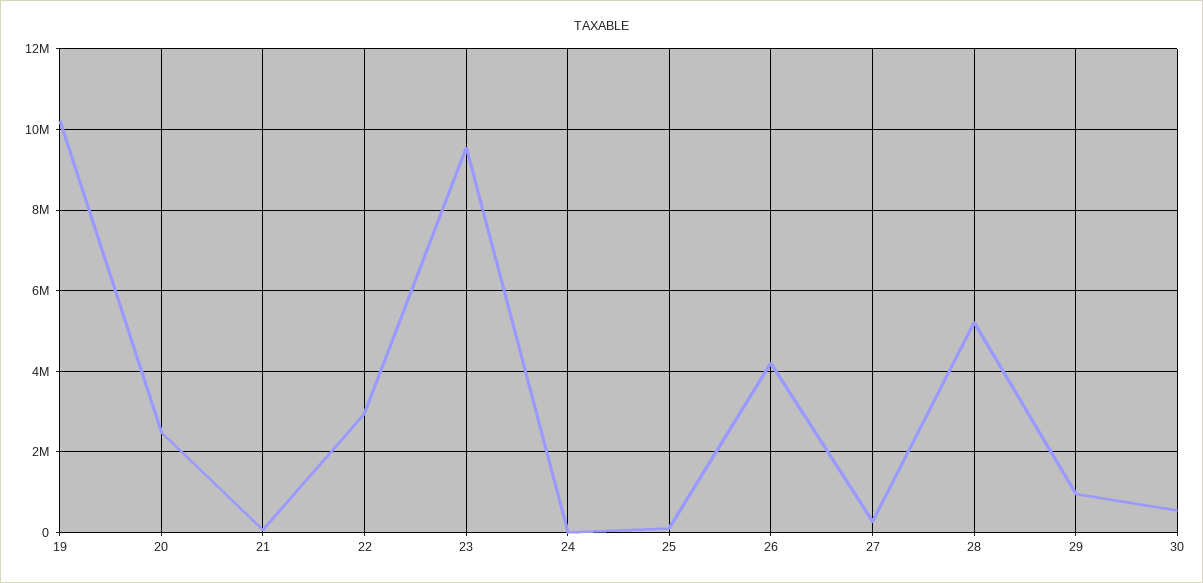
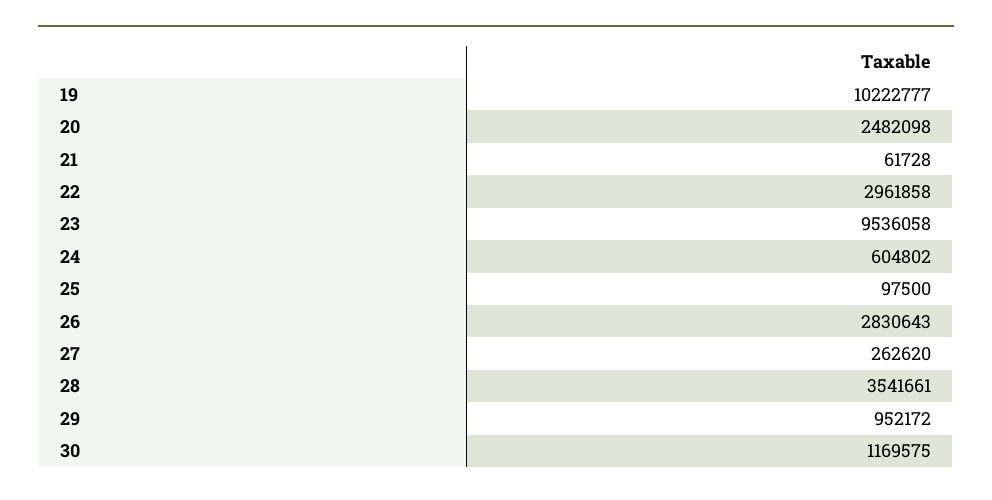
24: 0 -> 604802
26: 4200000 -> 2830643
28: 5200000 -> 3541661
30: 600000 -> 1169575

